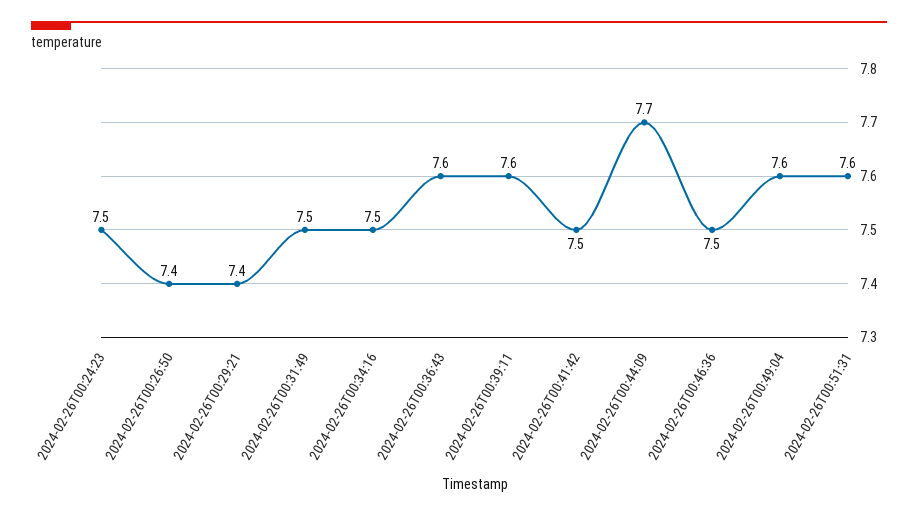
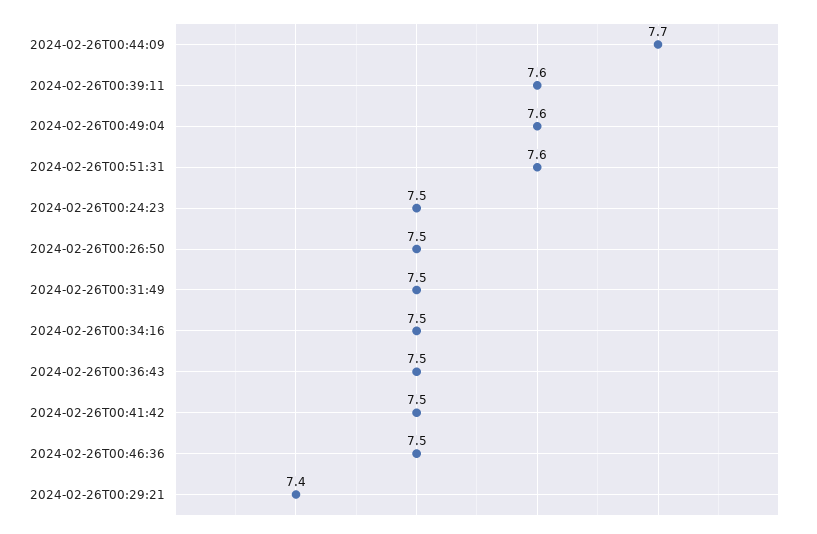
2024-02-26T00:26:50: 7.4 -> 7.5
2024-02-26T00:36:43: 7.6 -> 7.5

